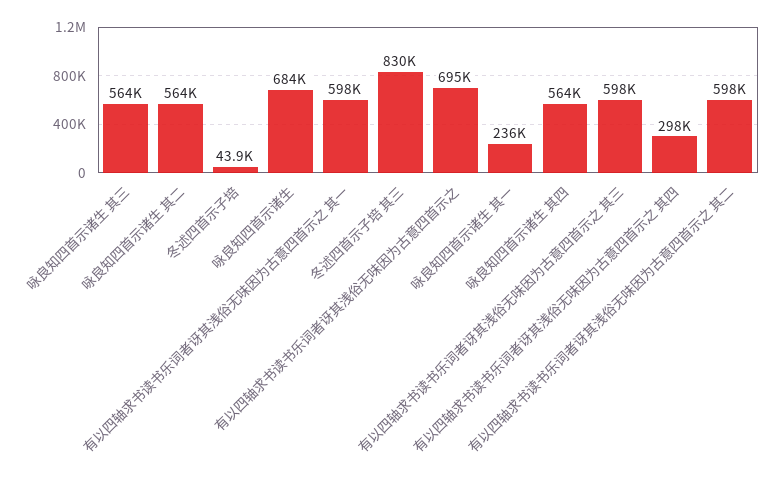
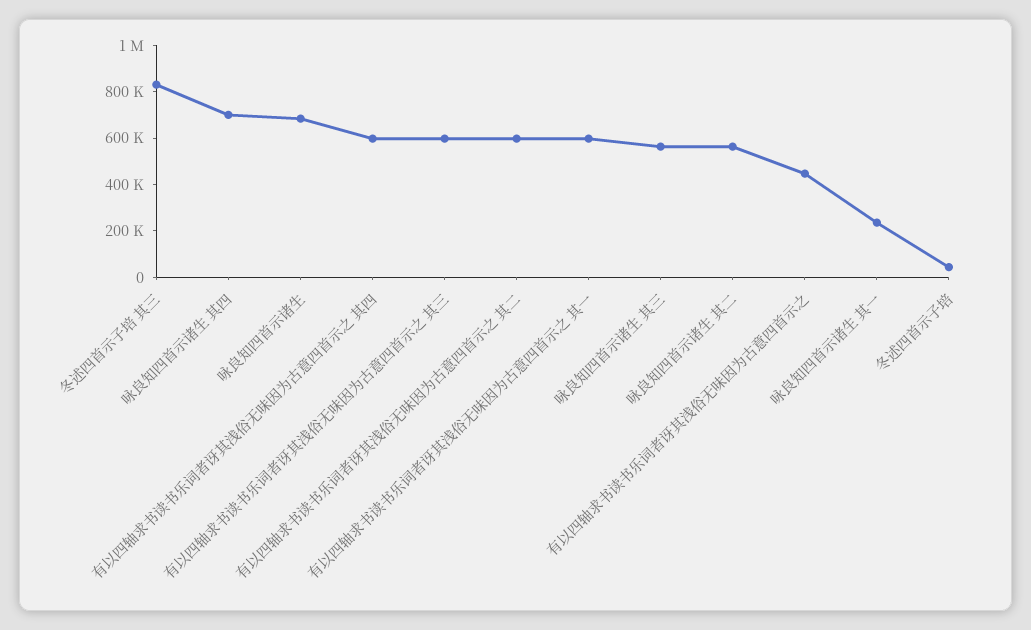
有以四轴求书读书乐词者讶其浅俗无味因为古意四首示之: 695000 -> 450000
咏良知四首示诸生 其四: 564000 -> 700000
有以四轴求书读书乐词者讶其浅俗无味因为古意四首示之 其四: 298000 -> 600000

